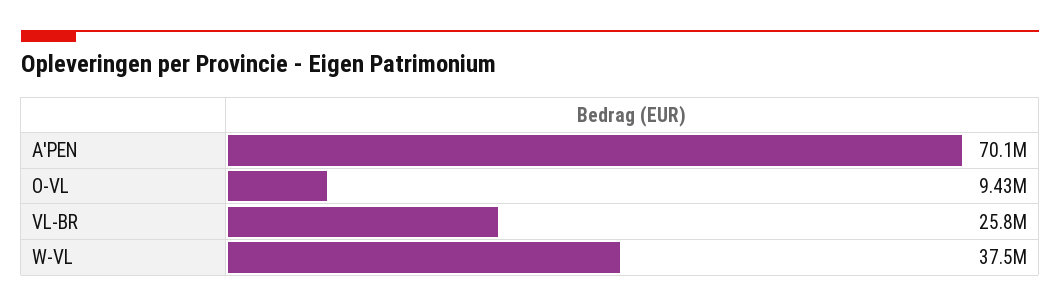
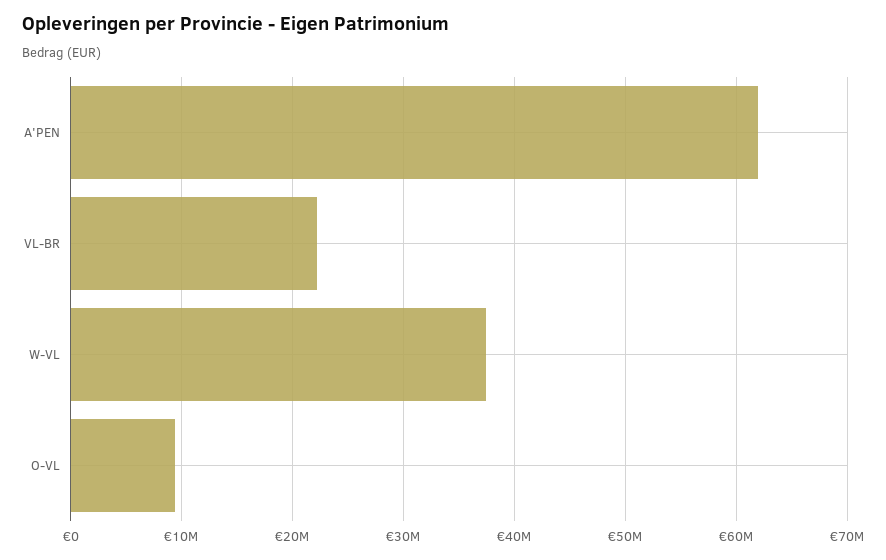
A'PEN: 70100000 -> 62000000
VL-BR: 25800000 -> 22000000

